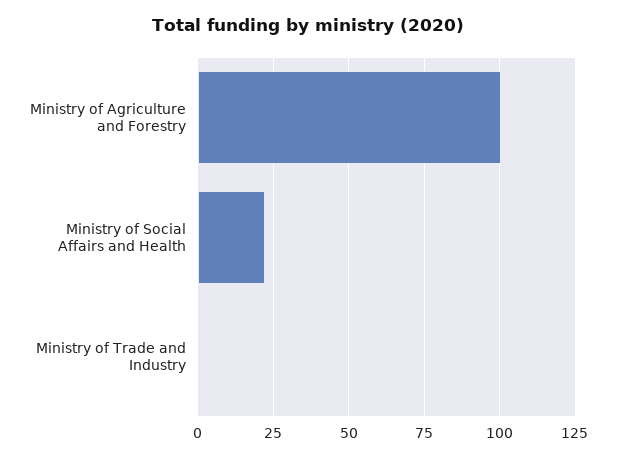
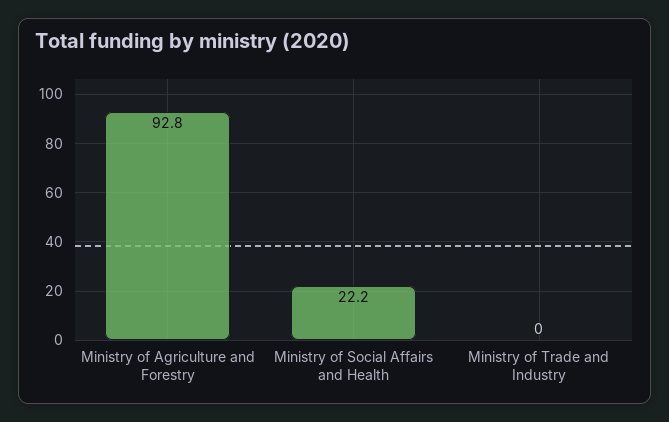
Ministry of Agriculture and Forestry: 100 -> 92.8

